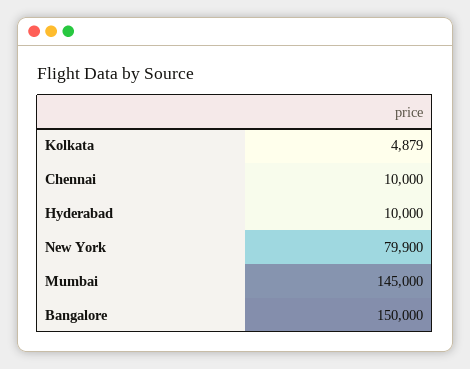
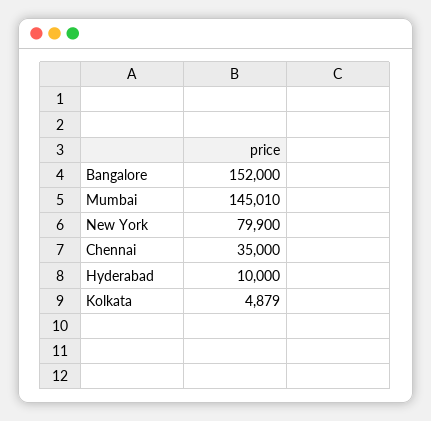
Chennai: 10000 -> 35000
Mumbai: 145000 -> 145010
Bangalore: 150000 -> 152000

